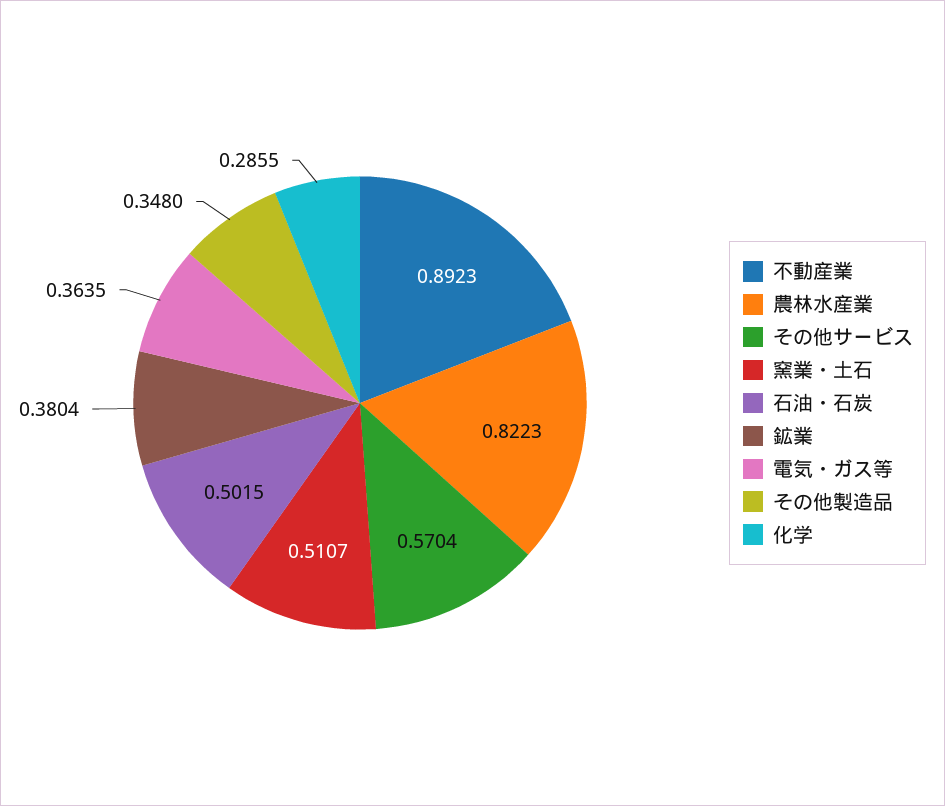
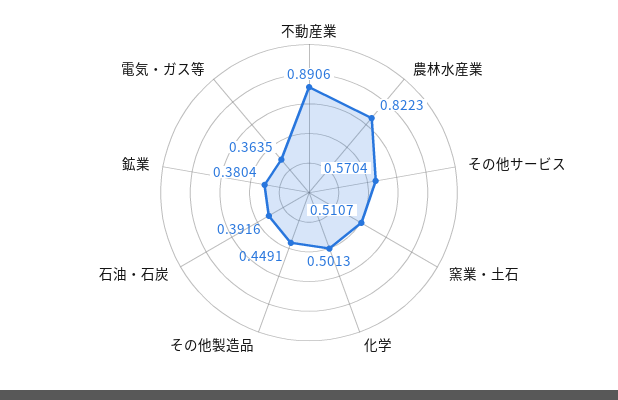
不動産業: 0.8923 -> 0.8906
石油・石炭: 0.5015 -> 0.3916
その他製造品: 0.348 -> 0.4491
化学: 0.2855 -> 0.5013

